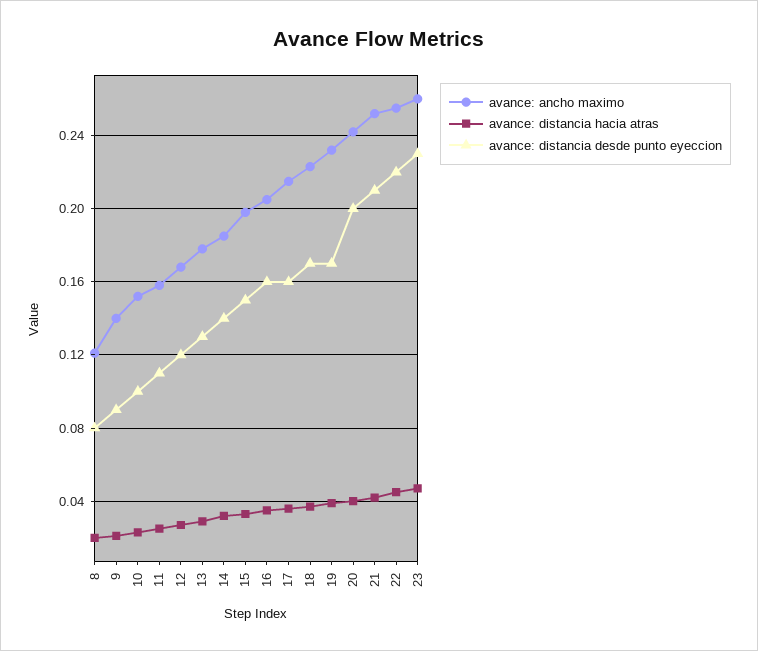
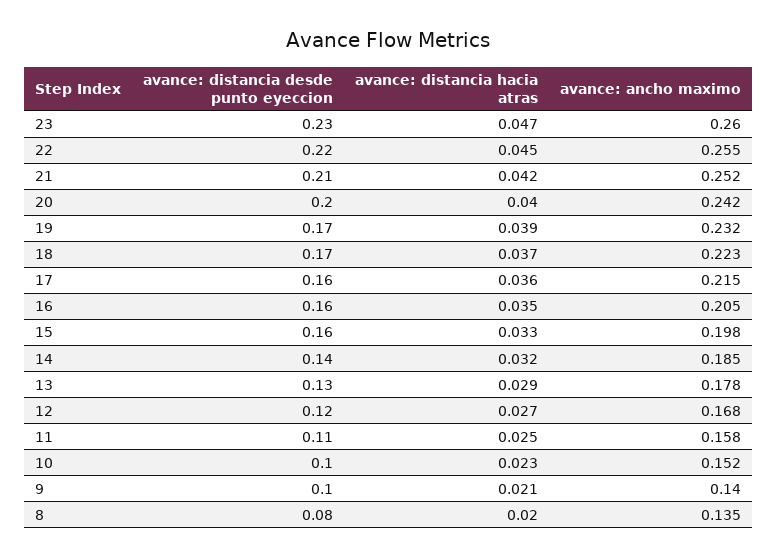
avance: ancho maximo, 8: 0.12 -> 0.135
avance: distancia desde punto eyeccion, 9: 0.09 -> 0.1
avance: distancia desde punto eyeccion, 15: 0.15 -> 0.16

